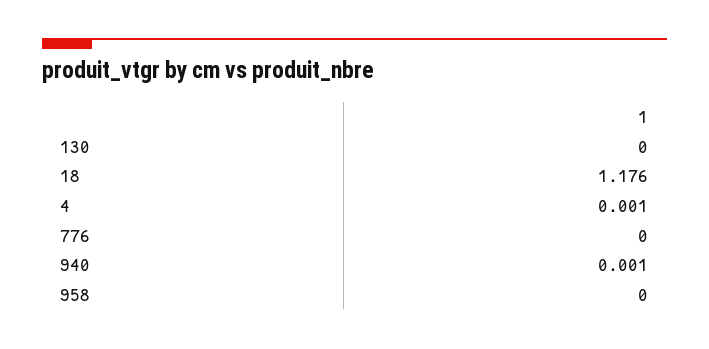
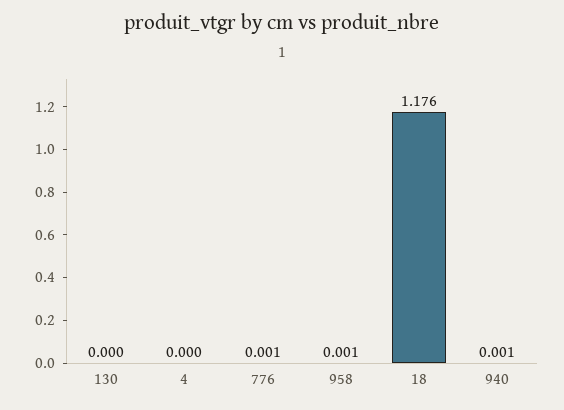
4: 0.001 -> 0
776: 0 -> 0.001
958: 0 -> 0.001

